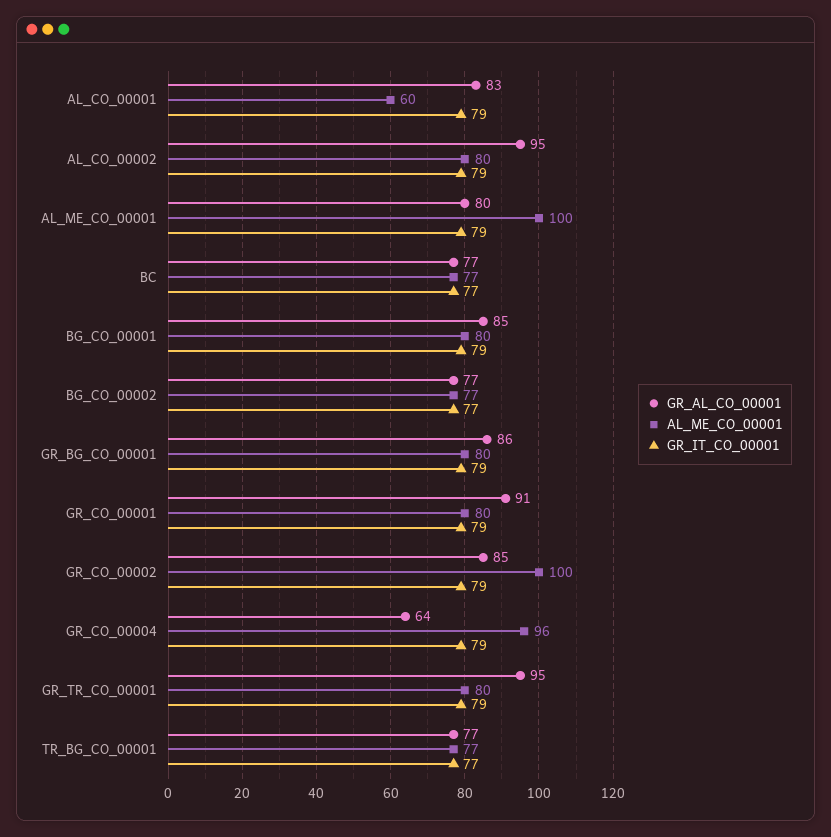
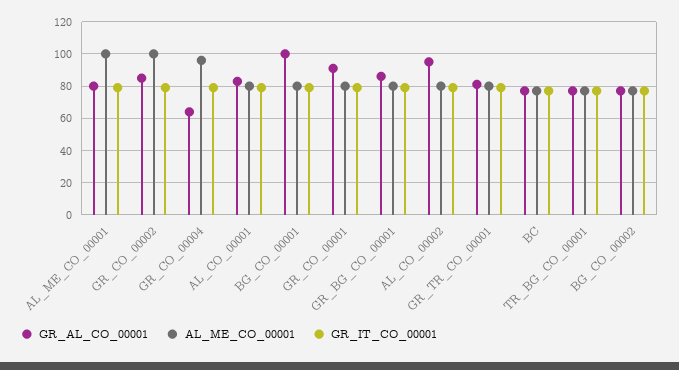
AL_ME_CO_00001, AL_CO_00001: 60 -> 80
GR_AL_CO_00001, BG_CO_00001: 85 -> 100
GR_AL_CO_00001, GR_TR_CO_00001: 95 -> 80

